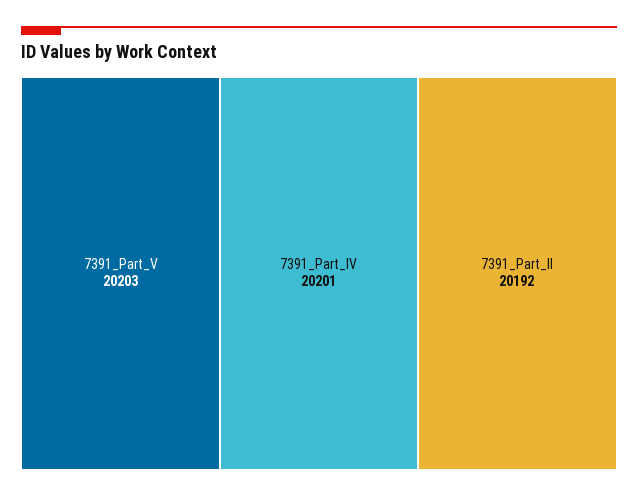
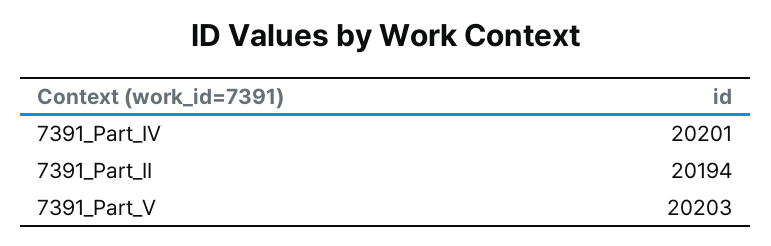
7391_Part_II: 20192 -> 20194

